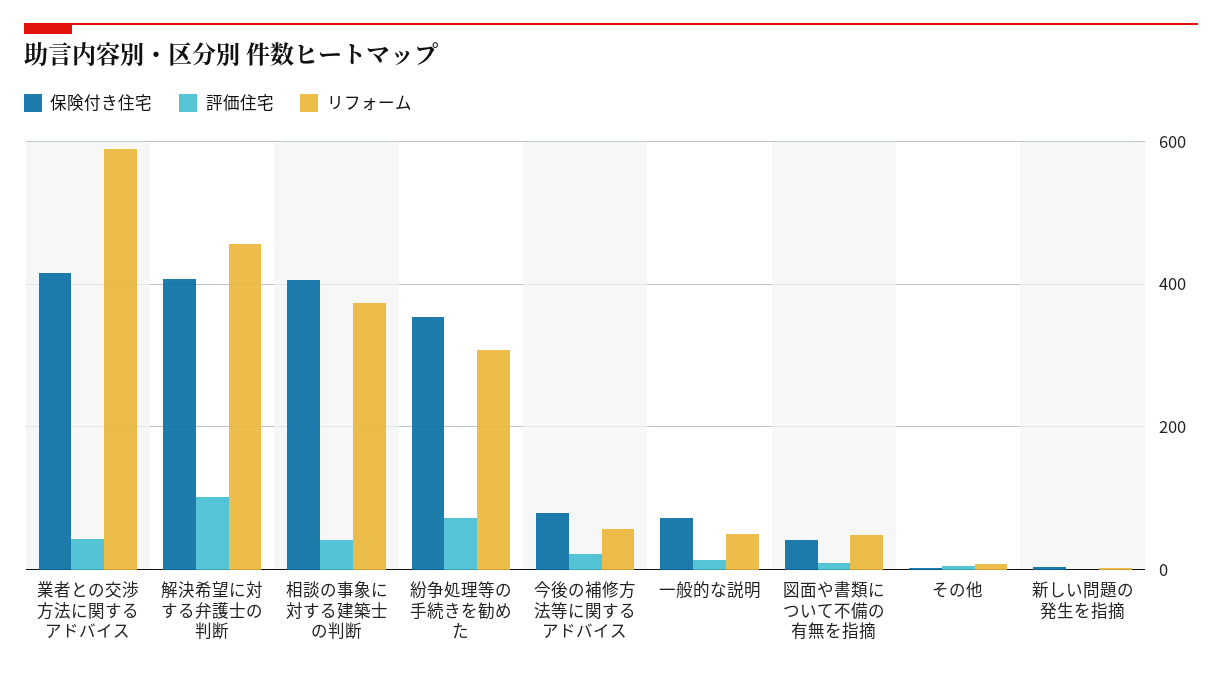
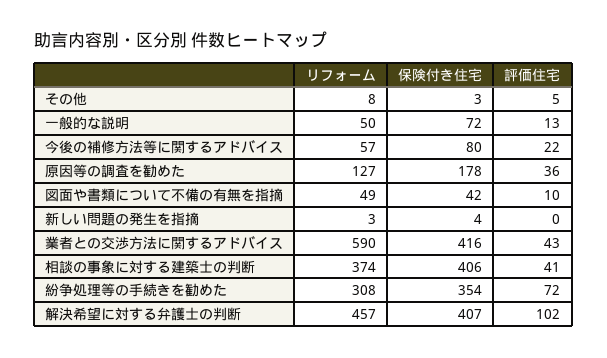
リフォーム, 原因等の調査を勧めた: none -> 127
保険付き住宅, 原因等の調査を勧めた: none -> 178
評価住宅, 原因等の調査を勧めた: none -> 36

